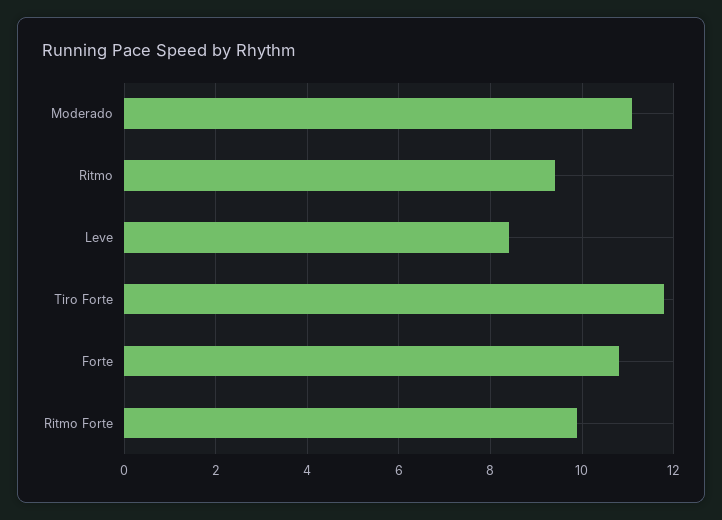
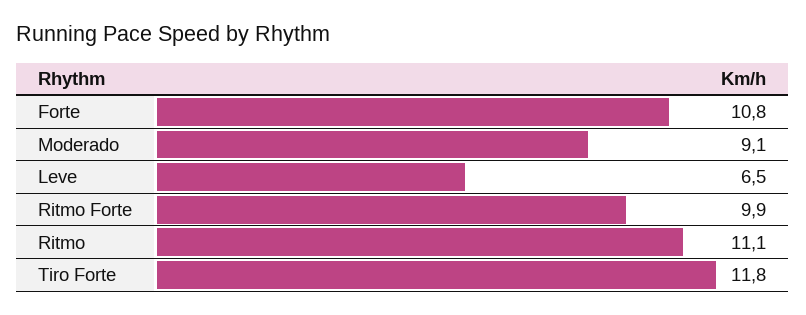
Moderado: 11 -> 9.1
Ritmo: 9.5 -> 11.1
Leve: 8.5 -> 6.5

